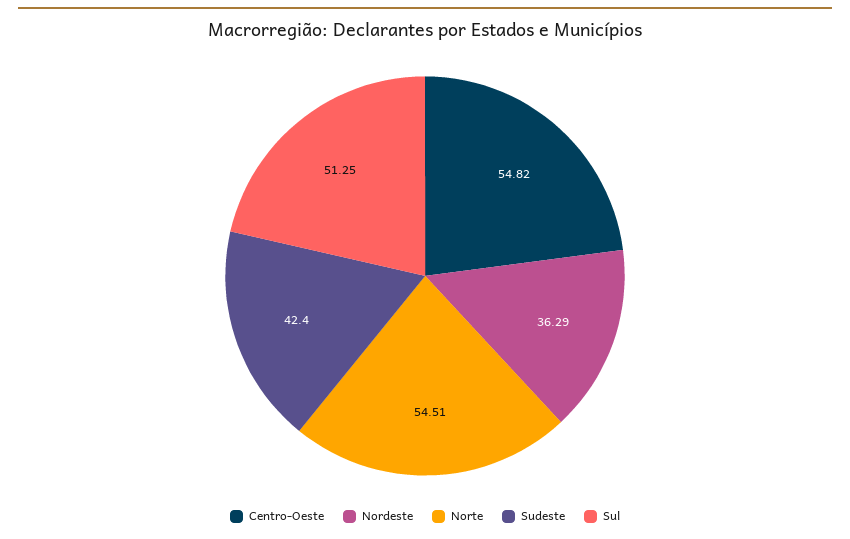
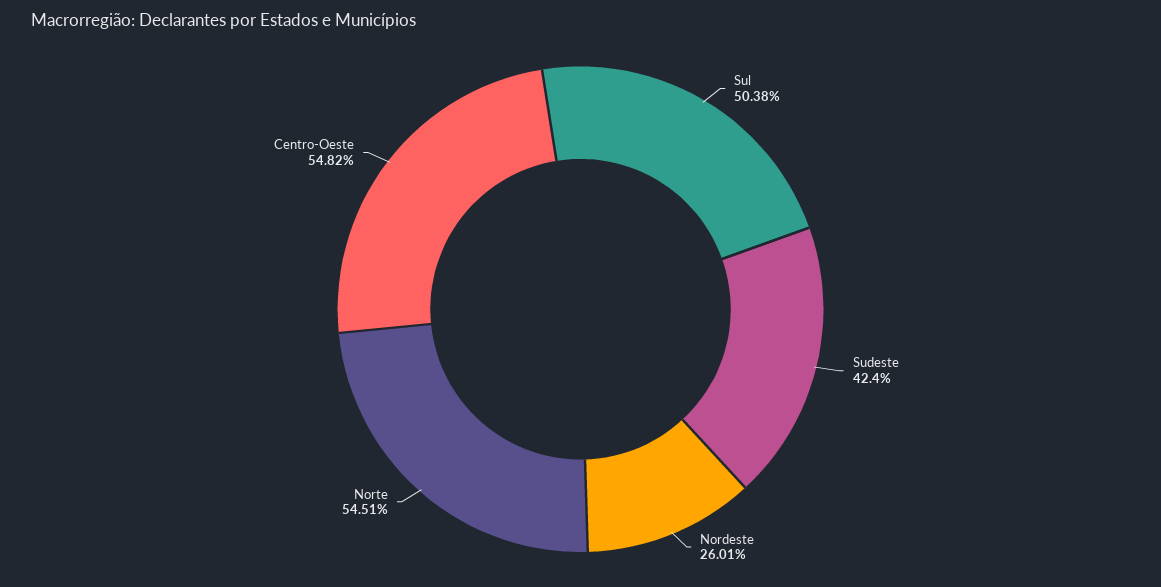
Nordeste: 36.29 -> 26.01
Sul: 51.25 -> 50.38

